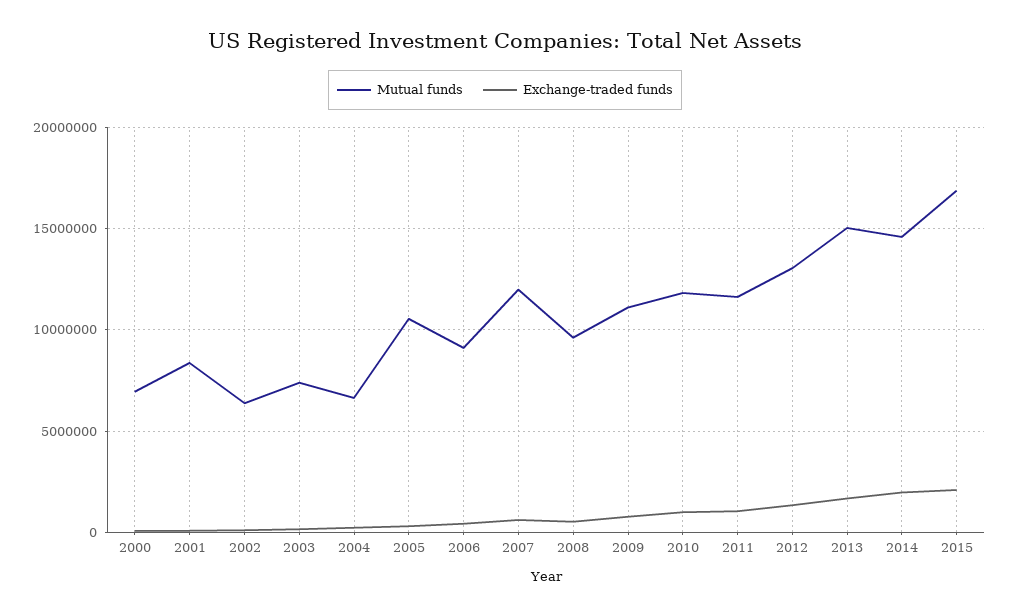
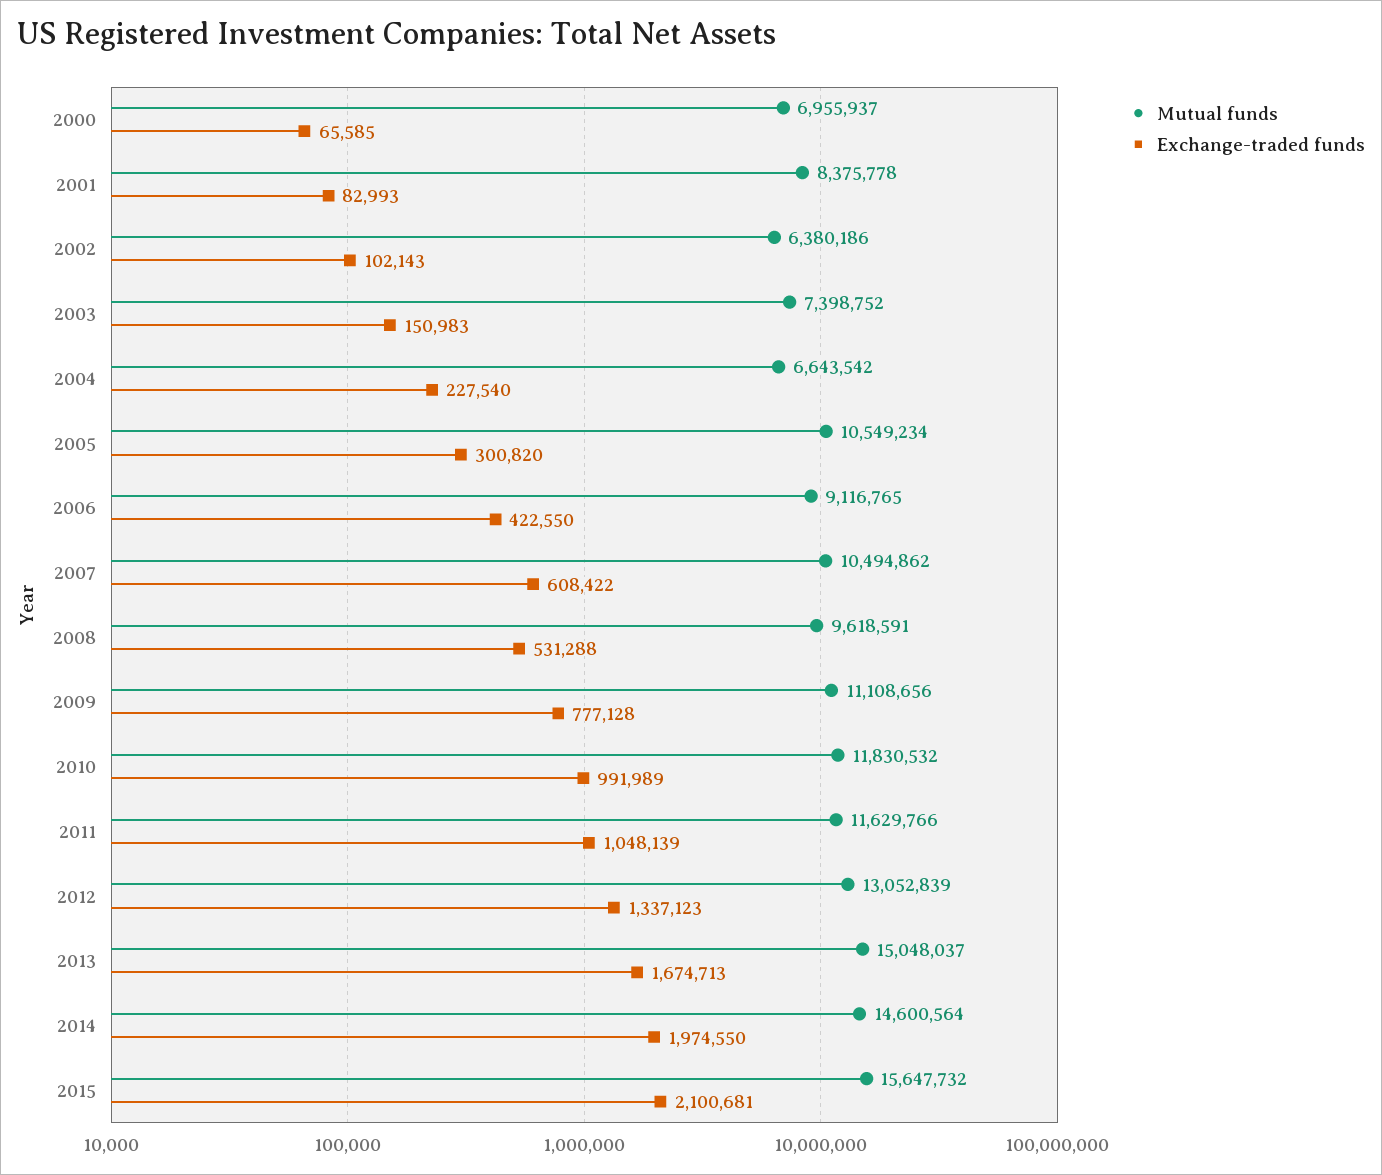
Mutual funds, 2007: 12000000 -> 10494862
Mutual funds, 2015: 17000000 -> 15647732

